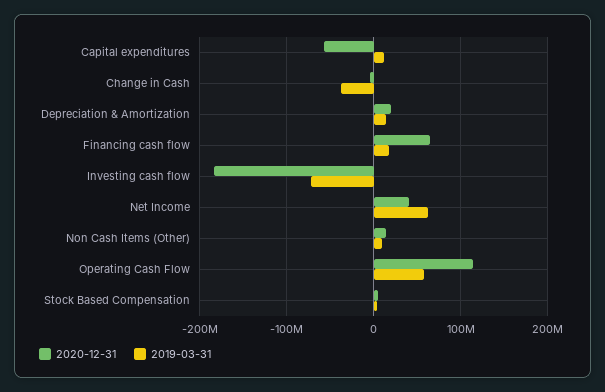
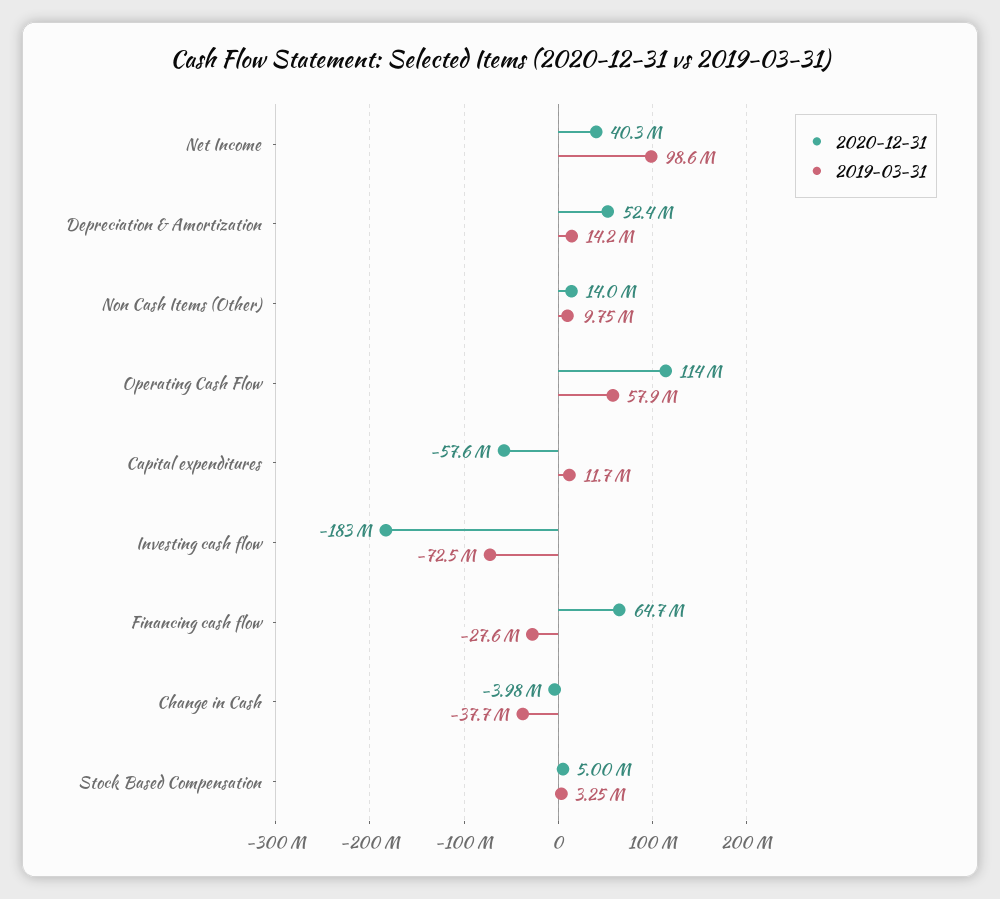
2020-12-31, Depreciation & Amortization: 20000000 -> 52400000
2019-03-31, Financing cash flow: 20000000 -> -27600000
2019-03-31, Net Income: 60000000 -> 98600000

